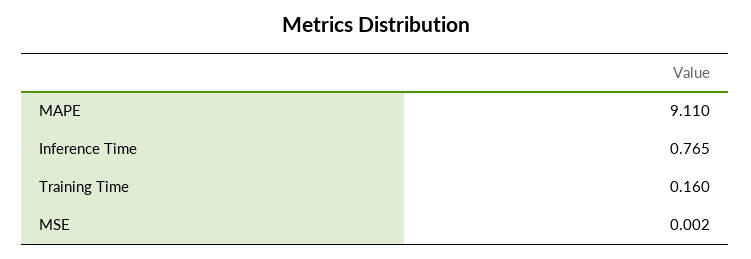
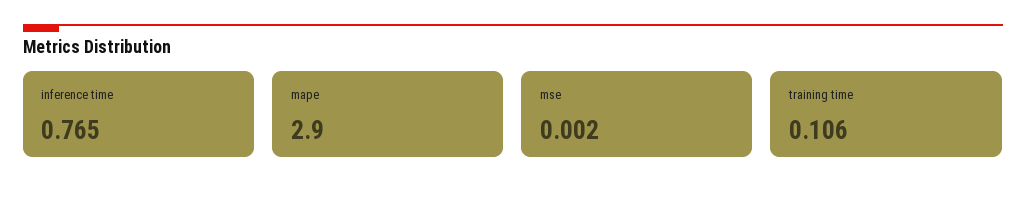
MAPE: 9.11 -> 2.9
Training Time: 0.16 -> 0.106

